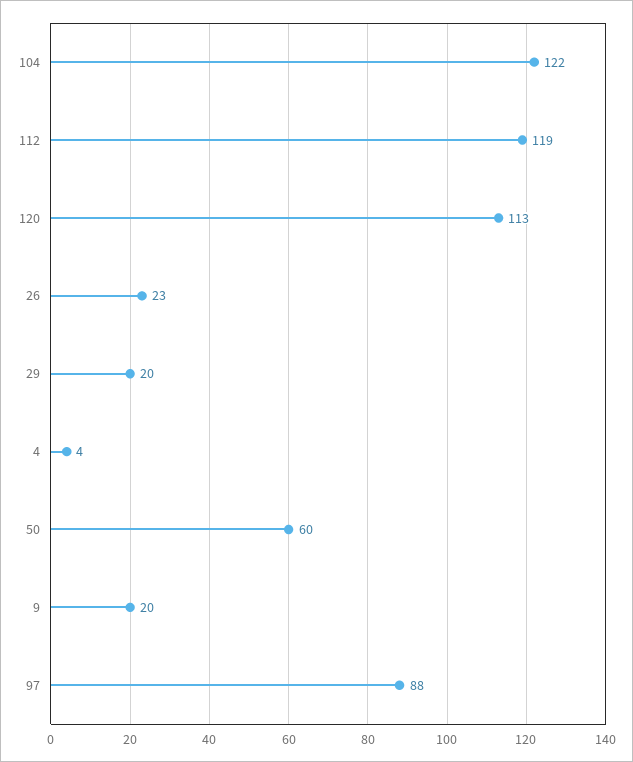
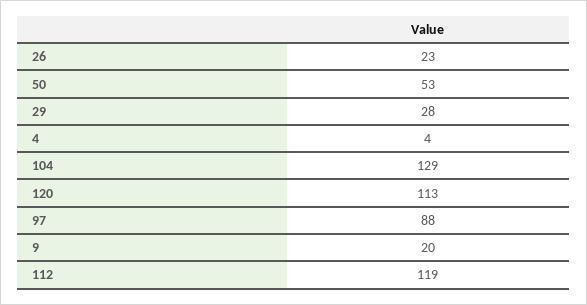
104: 122 -> 129
29: 20 -> 28
50: 60 -> 53

